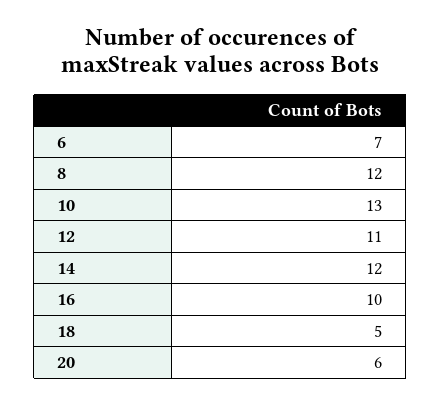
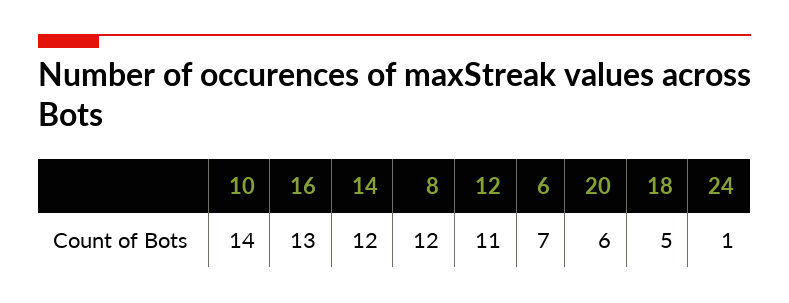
10: 13 -> 14
16: 10 -> 13
24: none -> 1

